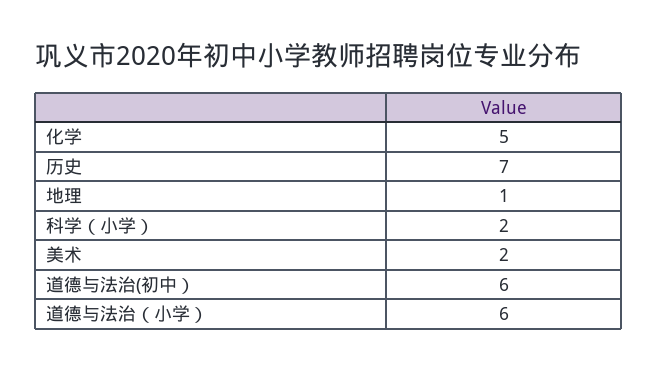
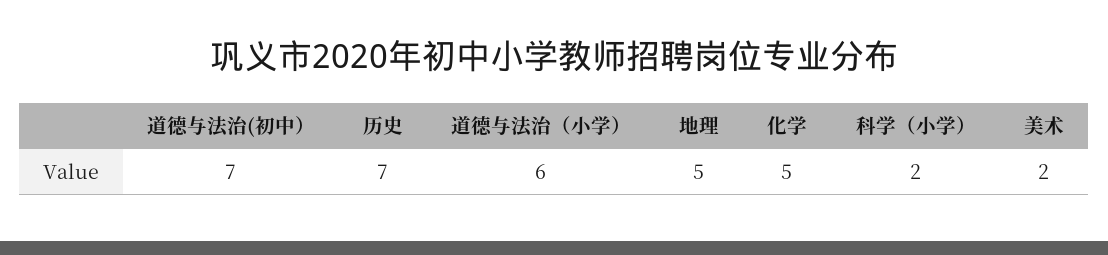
地理: 1 -> 5
道德与法治(初中）: 6 -> 7

